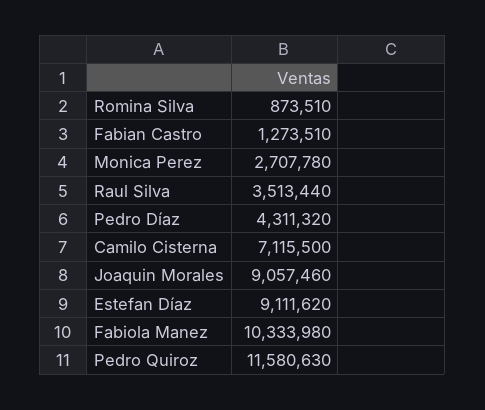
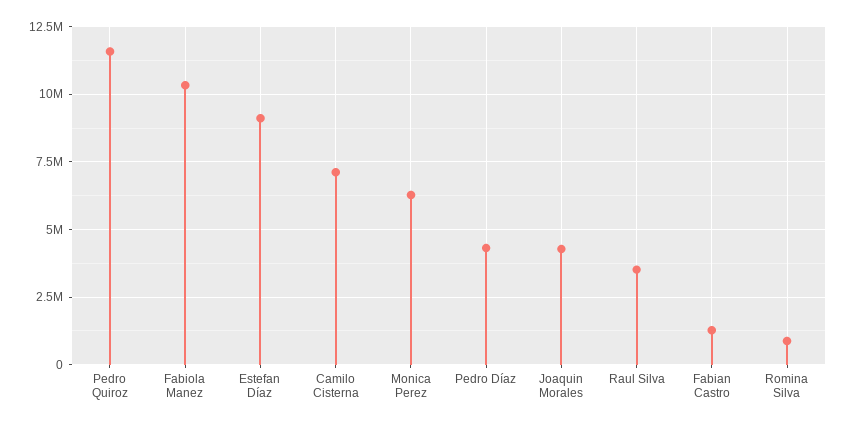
Monica Perez: 2707780 -> 6250000
Joaquin Morales: 9057460 -> 4250000

